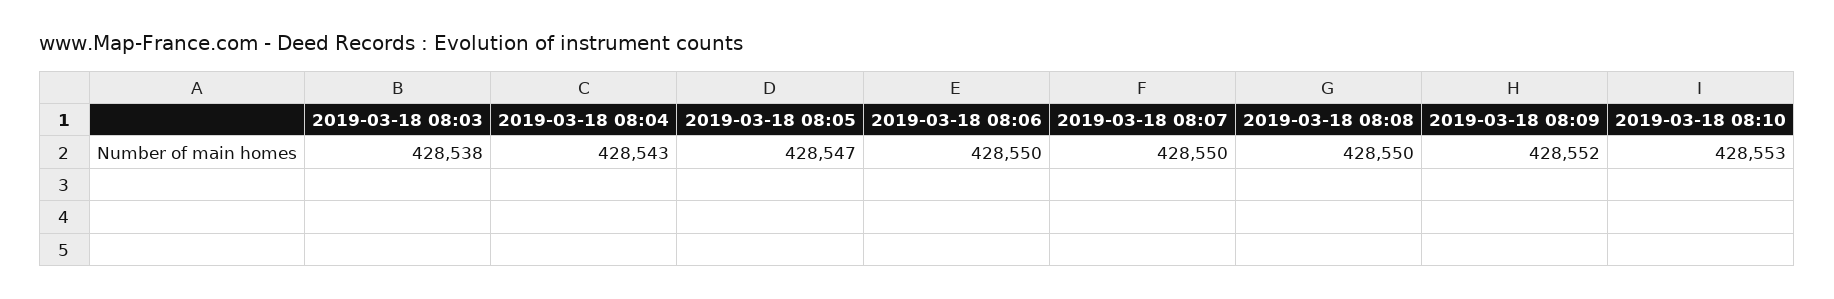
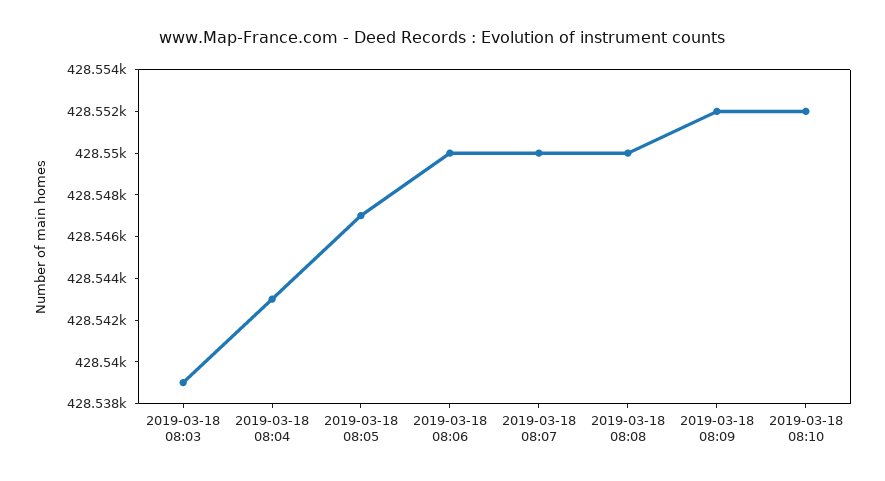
2019-03-18 08:03: 428538 -> 428539
2019-03-18 08:10: 428553 -> 428552

